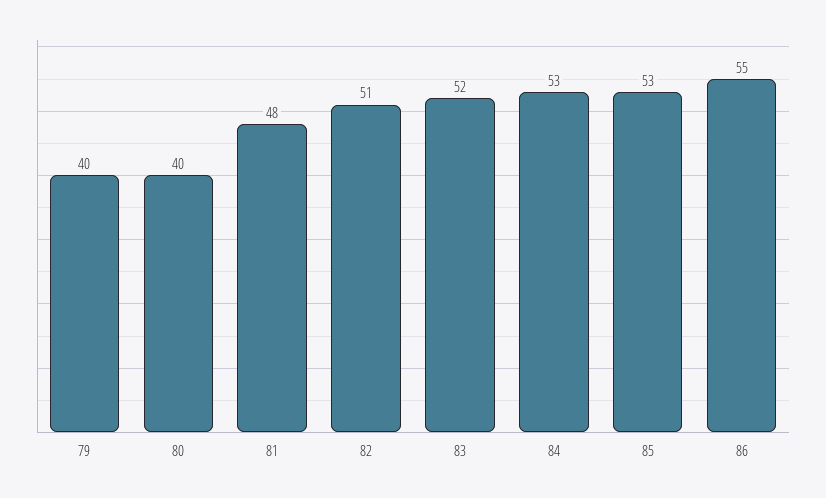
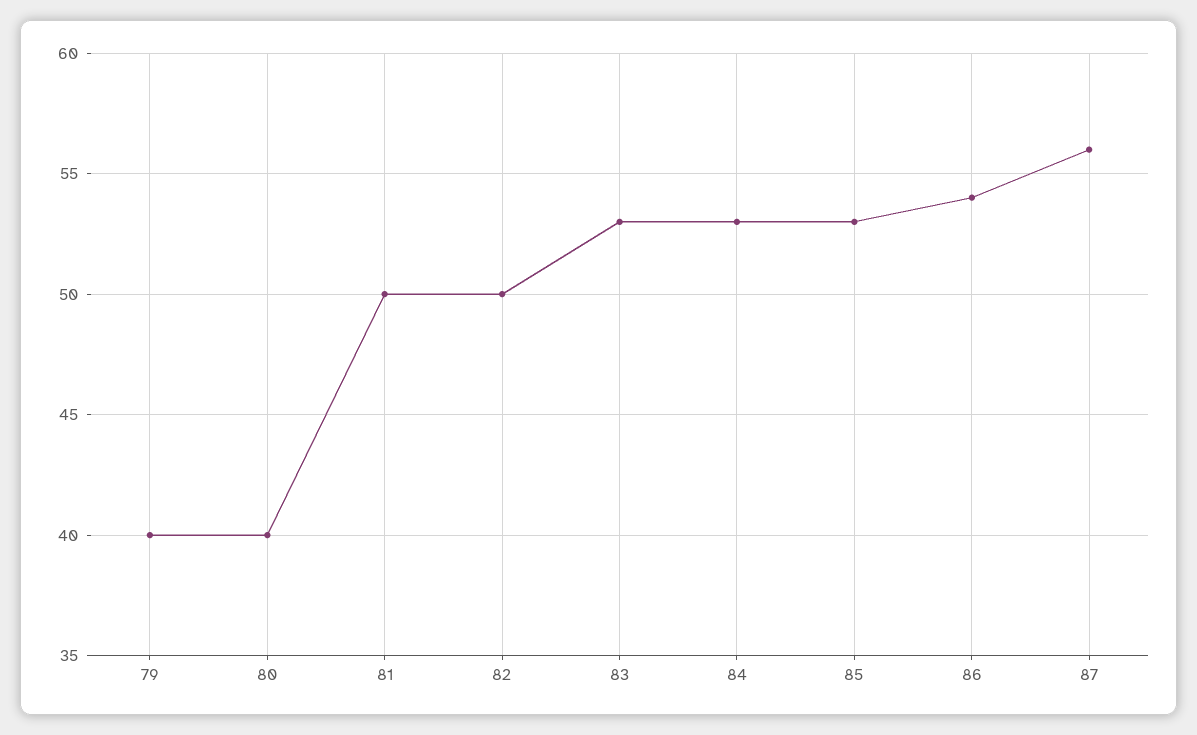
81: 48 -> 50
82: 51 -> 50
83: 52 -> 53
86: 55 -> 54
87: none -> 56

